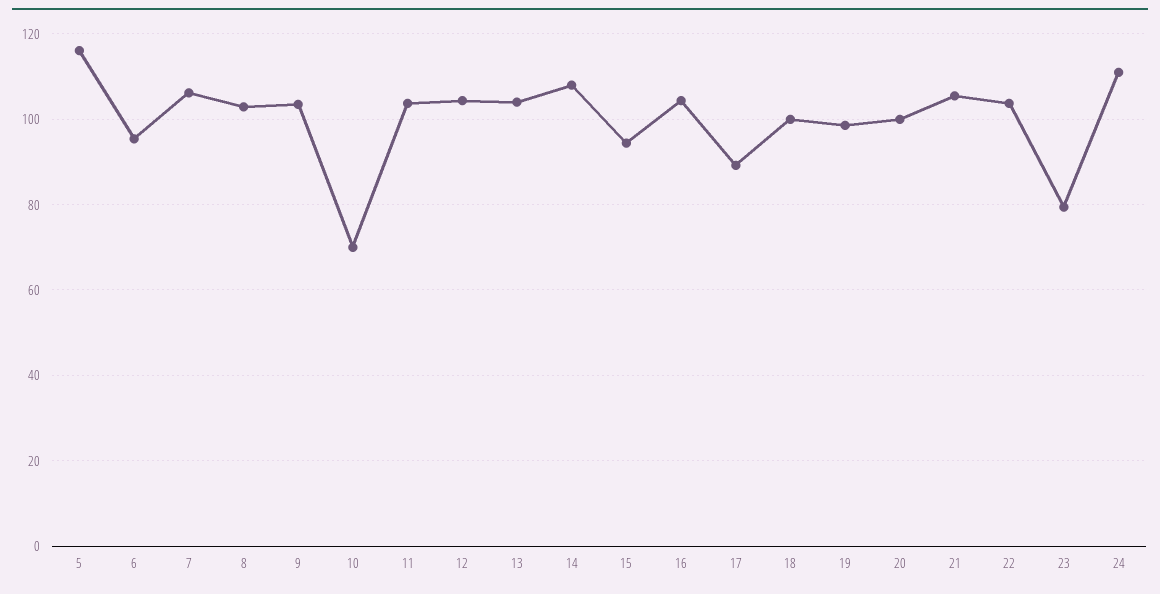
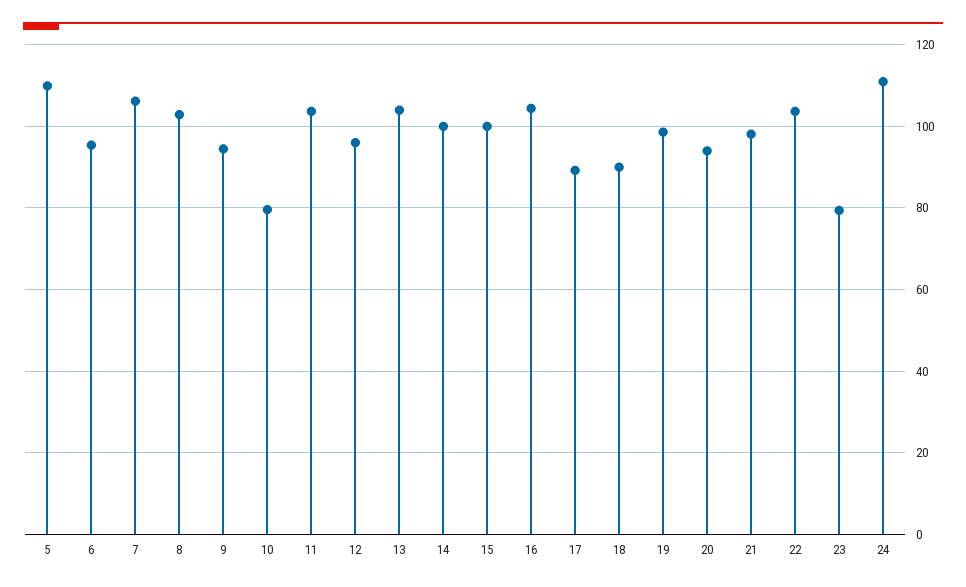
5: 116 -> 110
9: 104 -> 94
10: 70 -> 80
12: 104 -> 96
14: 108 -> 100
15: 94 -> 100
18: 100 -> 90
20: 100 -> 94
21: 106 -> 98

